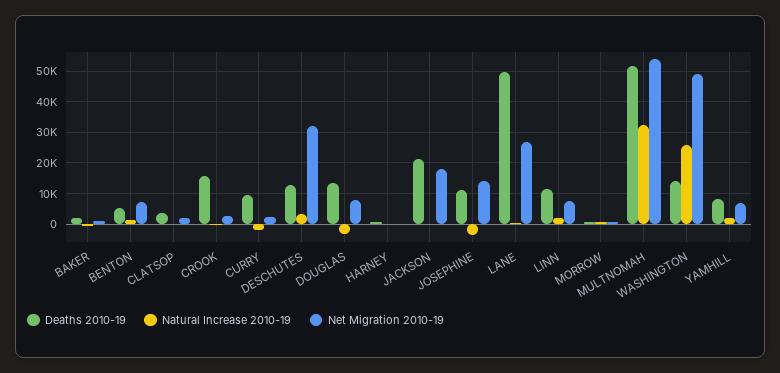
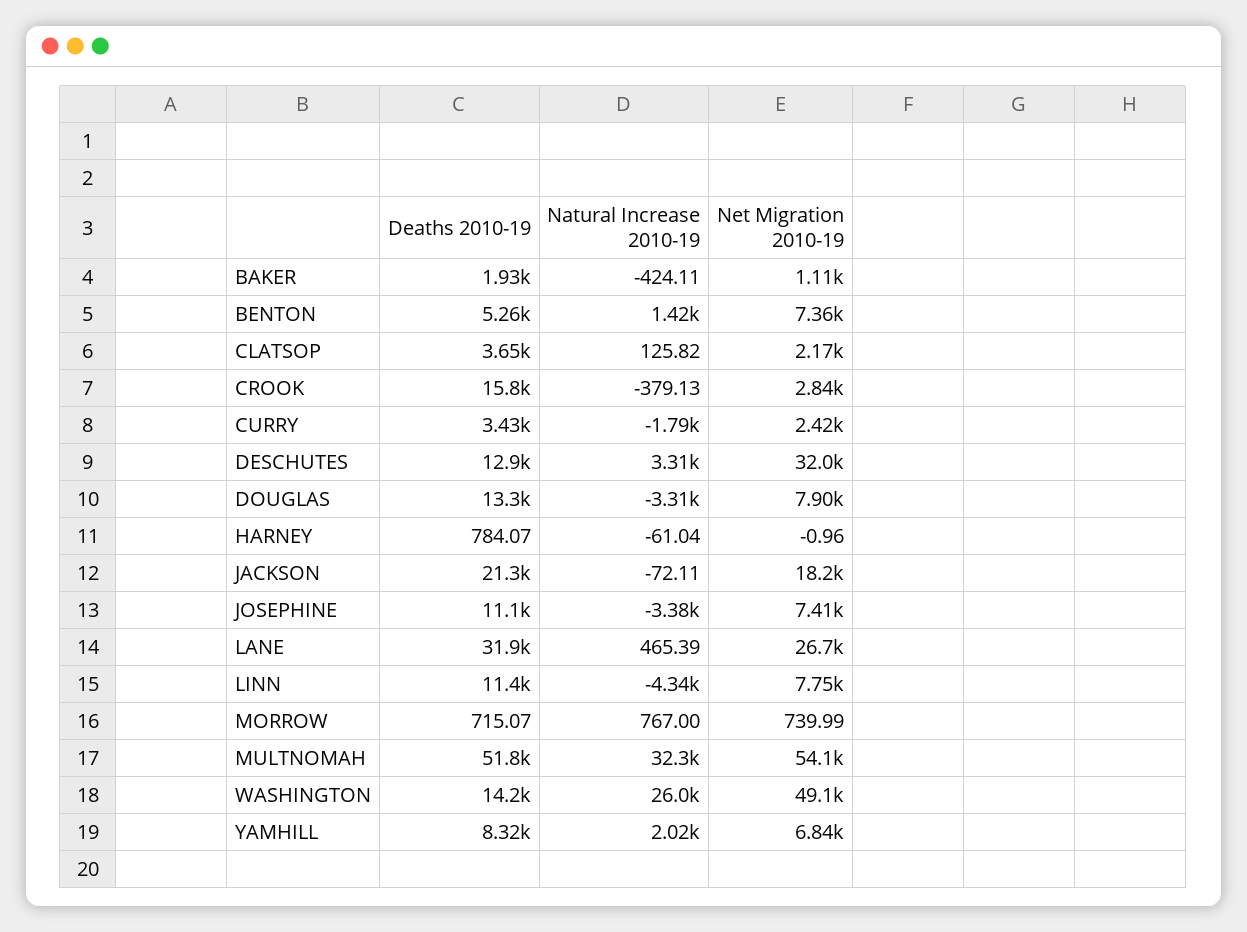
Deaths 2010-19, CURRY: 10000 -> 3430
Net Migration 2010-19, JOSEPHINE: 14000 -> 7410
Deaths 2010-19, LANE: 50000 -> 31900
Natural Increase 2010-19, LINN: 2000 -> -4340

